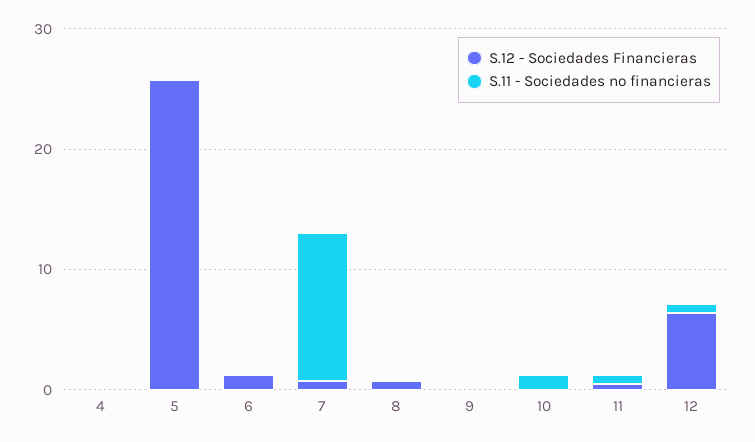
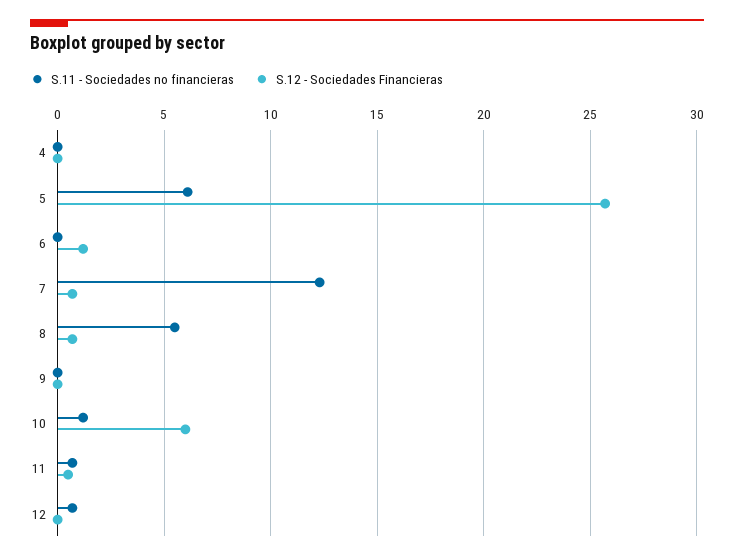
S.11 - Sociedades no financieras, 5: 0 -> 6
S.11 - Sociedades no financieras, 8: 0 -> 5.5
S.12 - Sociedades Financieras, 10: 0 -> 6
S.12 - Sociedades Financieras, 12: 6 -> 0

